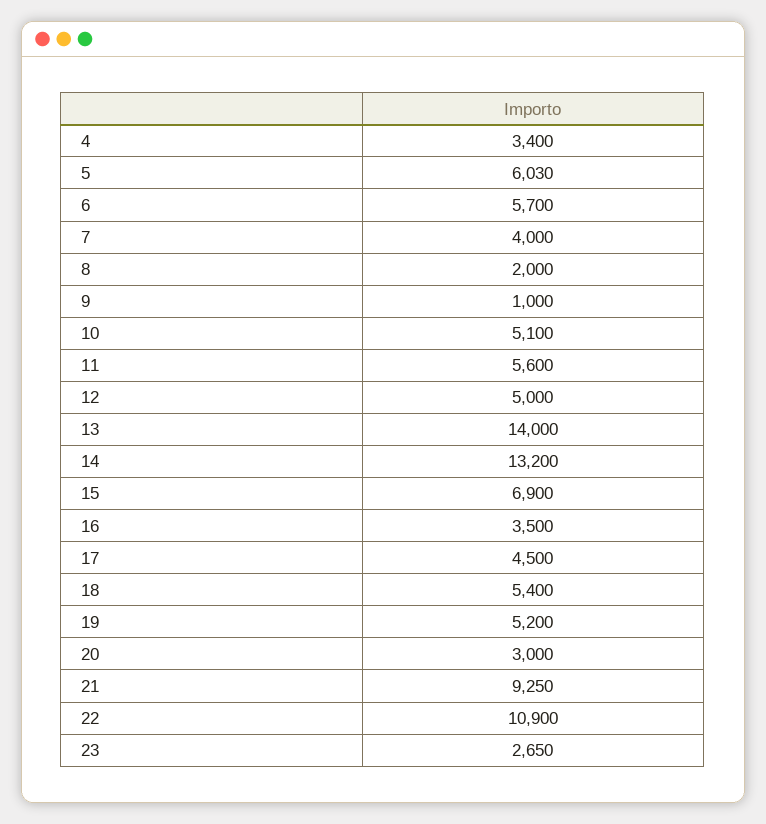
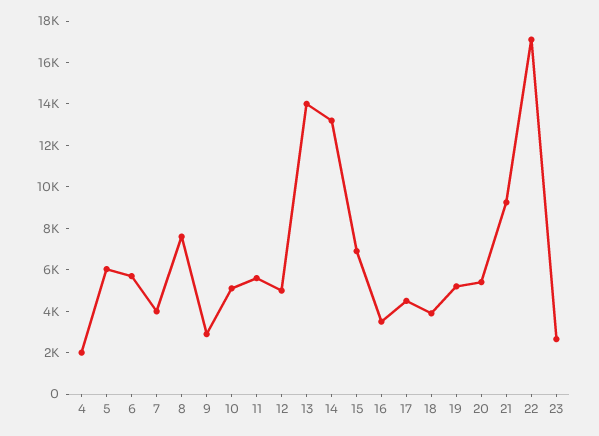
4: 3400 -> 2000
8: 2000 -> 7500
9: 1000 -> 3000
18: 5400 -> 4000
20: 3000 -> 5500
22: 10900 -> 17000

